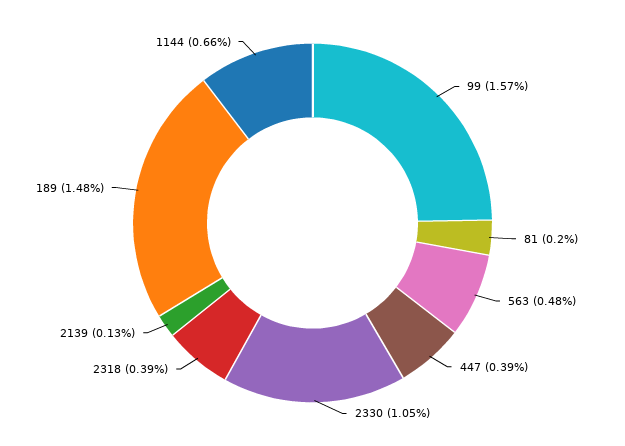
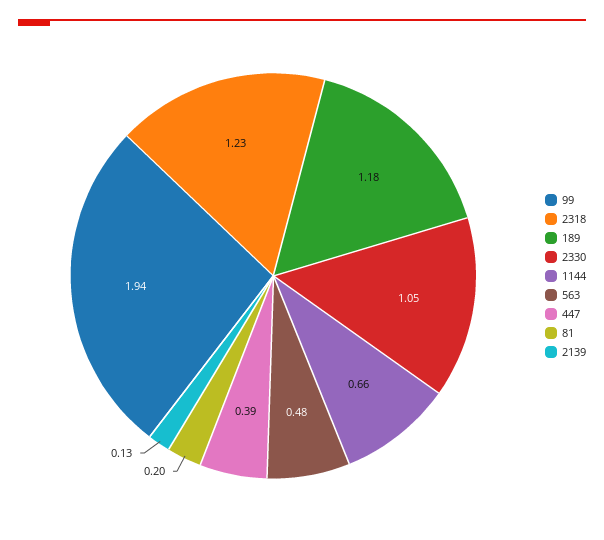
99: 1.57 -> 1.94
2318: 0.39 -> 1.23
189: 1.48 -> 1.18

